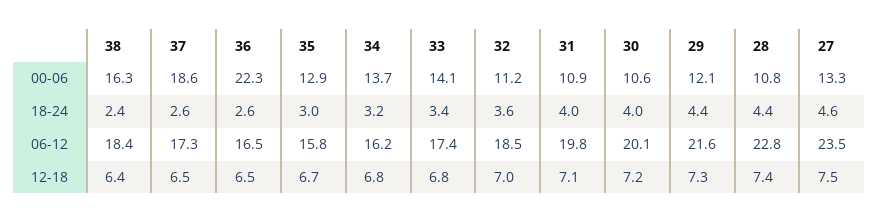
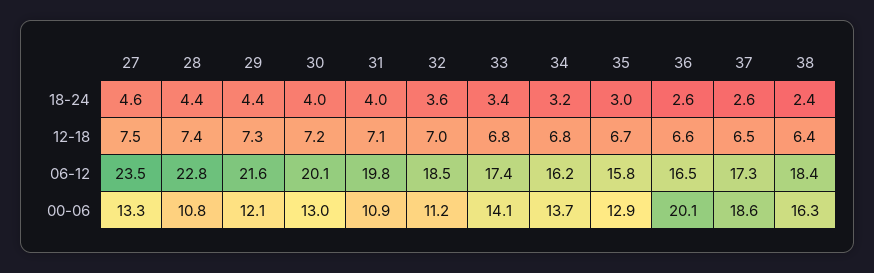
36, 00-06: 22.3 -> 20.1
30, 00-06: 10.6 -> 13
36, 12-18: 6.5 -> 6.6

